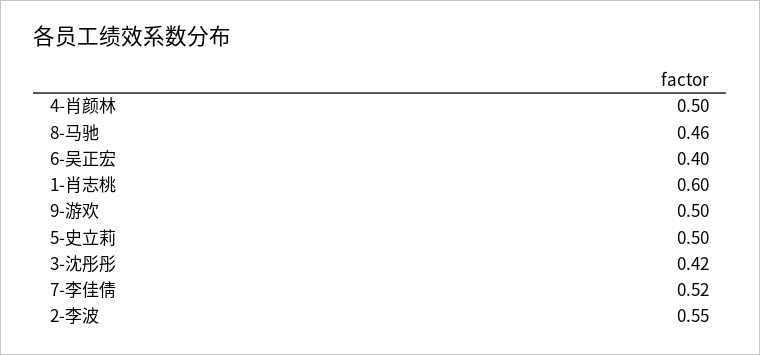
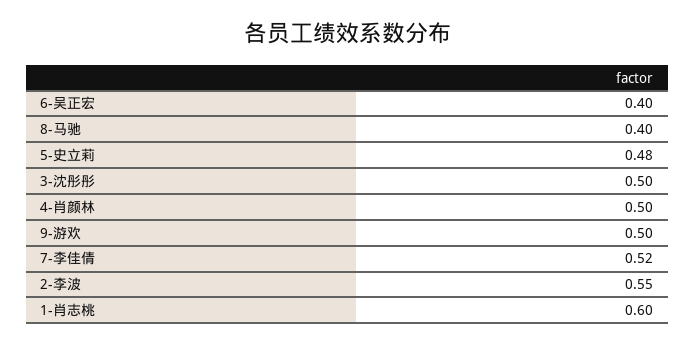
8-马驰: 0.46 -> 0.4
5-史立莉: 0.5 -> 0.48
3-沈彤彤: 0.42 -> 0.5

